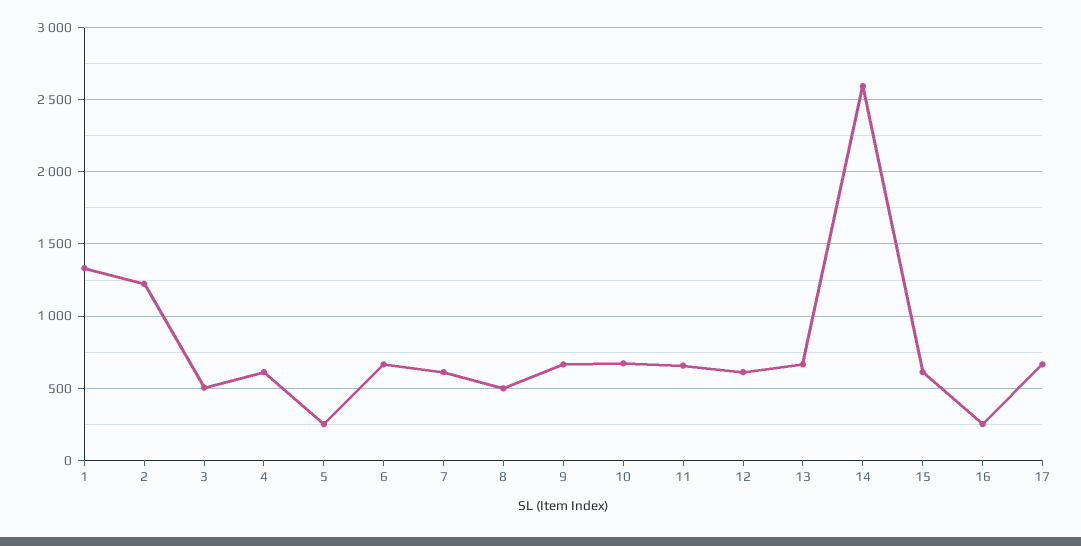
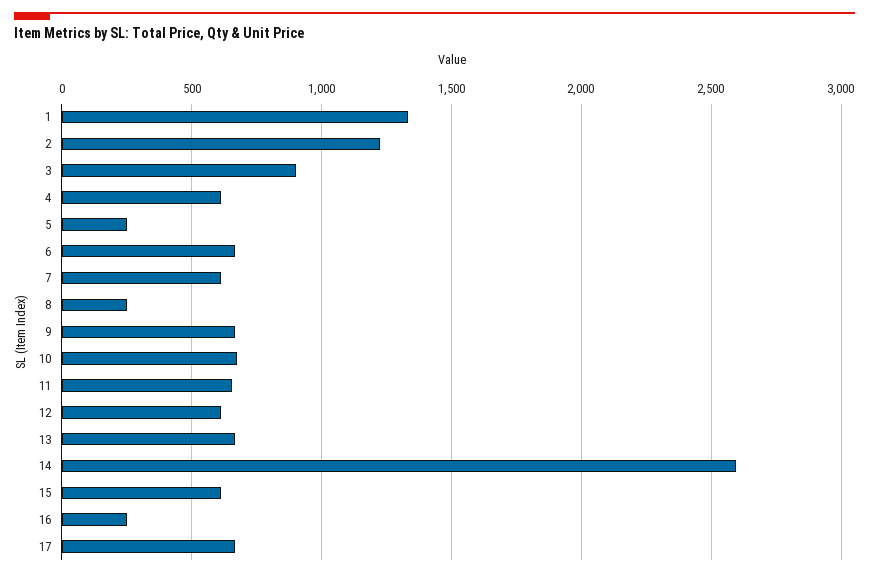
3: 500 -> 900
8: 500 -> 250

